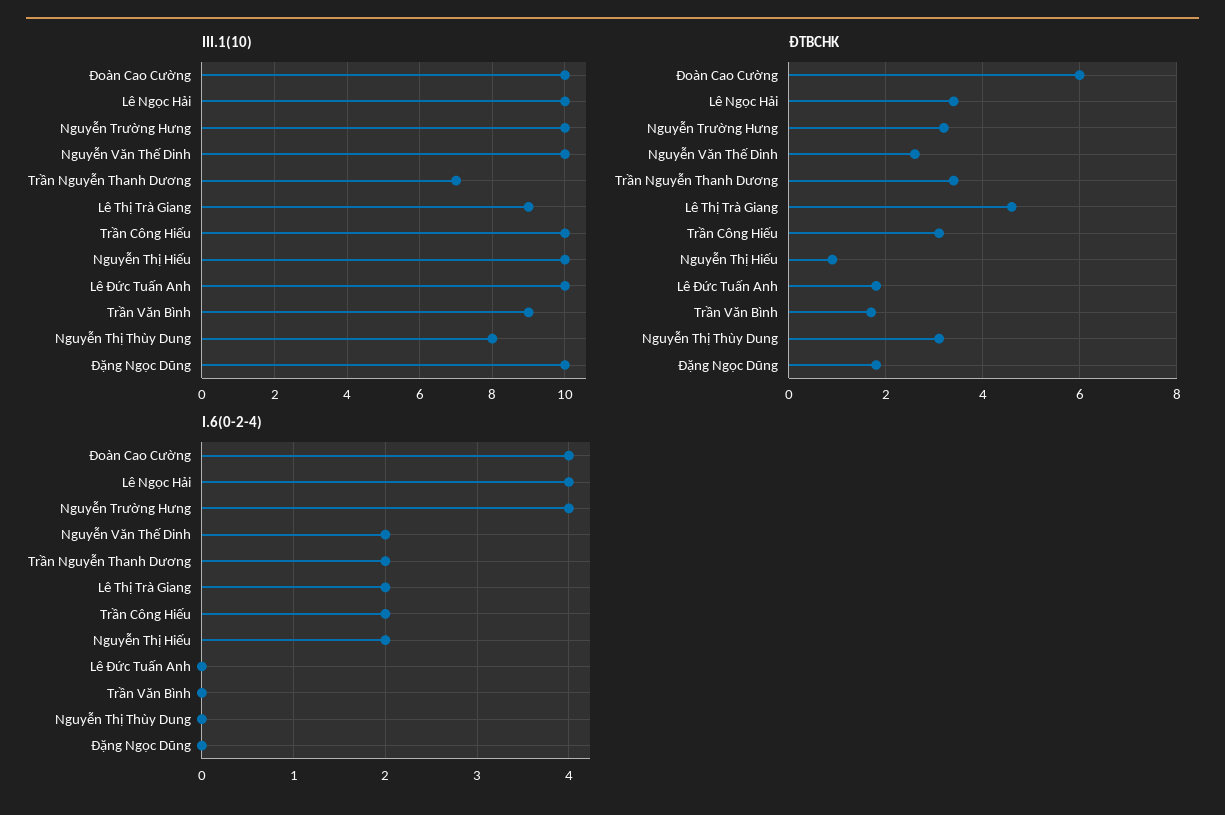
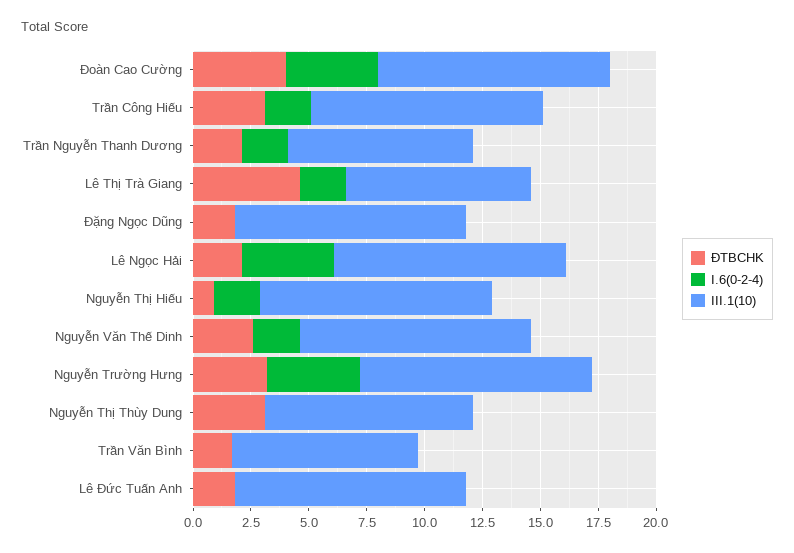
III.1(10), Trần Nguyễn Thanh Dương: 7 -> 8
III.1(10), Lê Thị Trà Giang: 9 -> 8
III.1(10), Trần Văn Bình: 9 -> 8
III.1(10), Nguyễn Thị Thùy Dung: 8 -> 9
ĐTBCHK, Đoàn Cao Cường: 6 -> 4
ĐTBCHK, Lê Ngọc Hải: 3.5 -> 2
ĐTBCHK, Trần Nguyễn Thanh Dương: 3.5 -> 2

